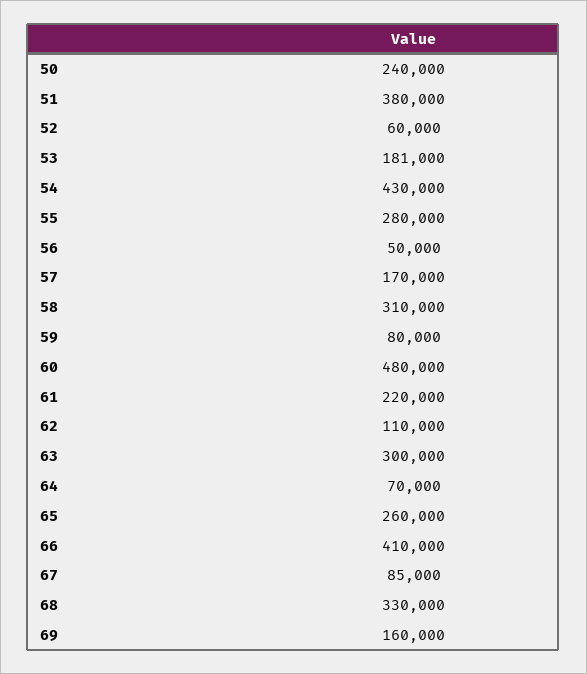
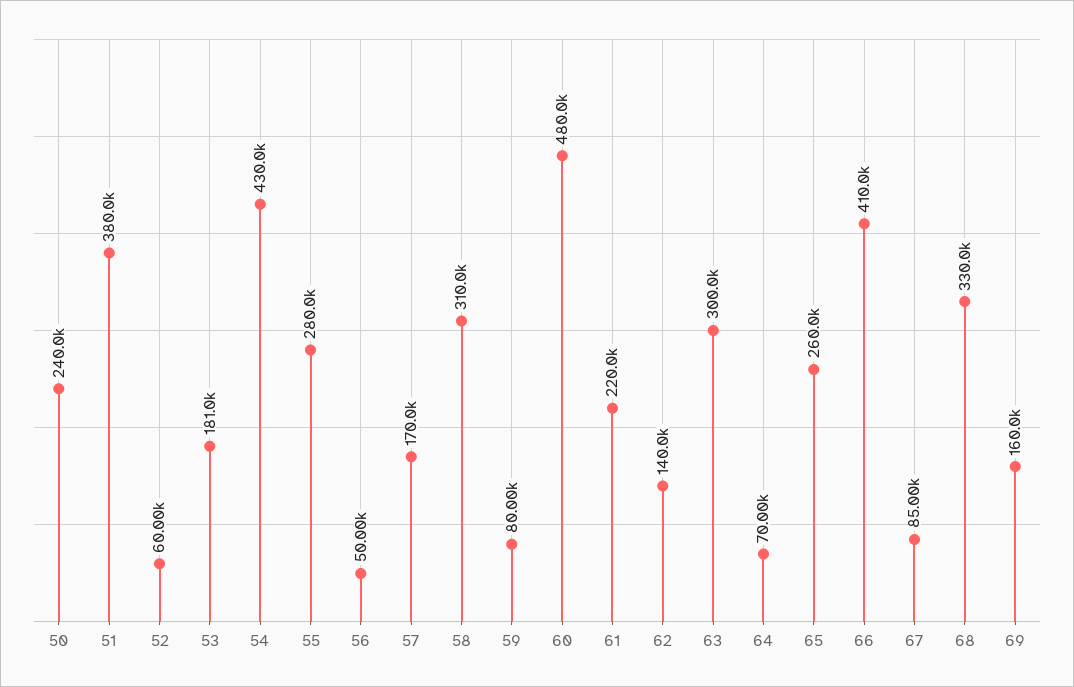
62: 110000 -> 140000

